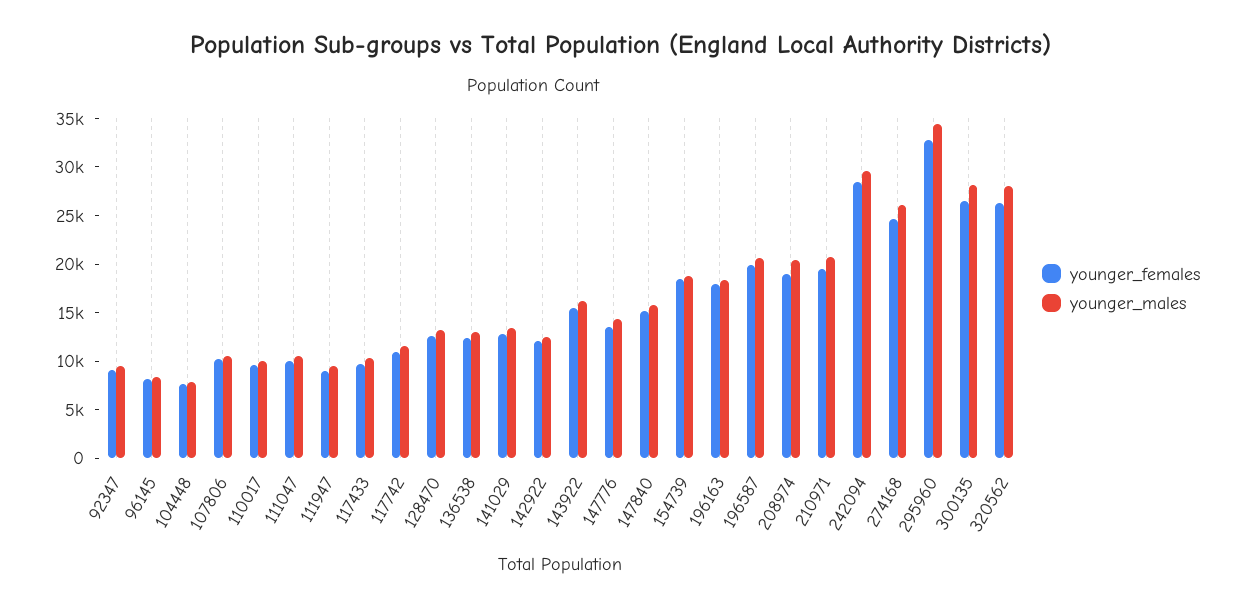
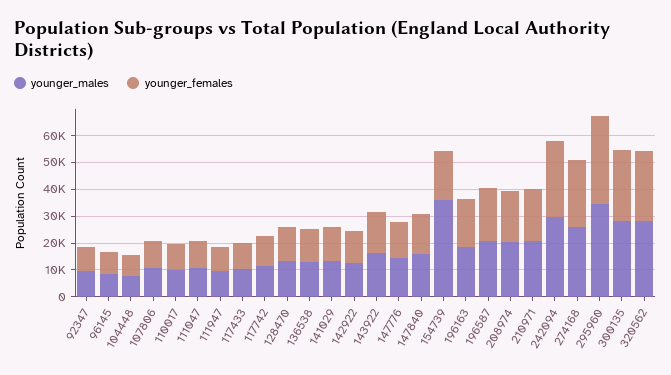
younger_males, 154739: 19000 -> 35000

